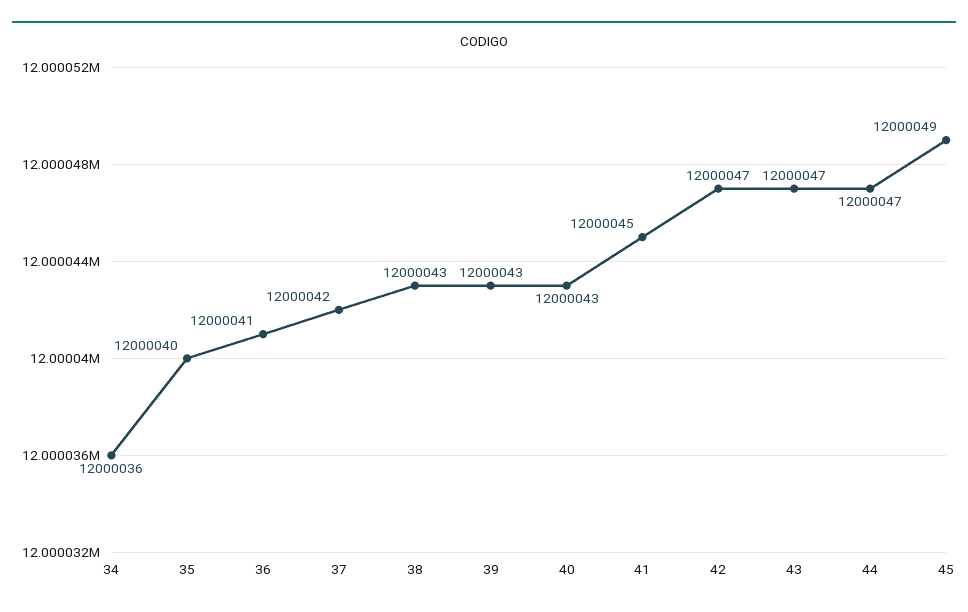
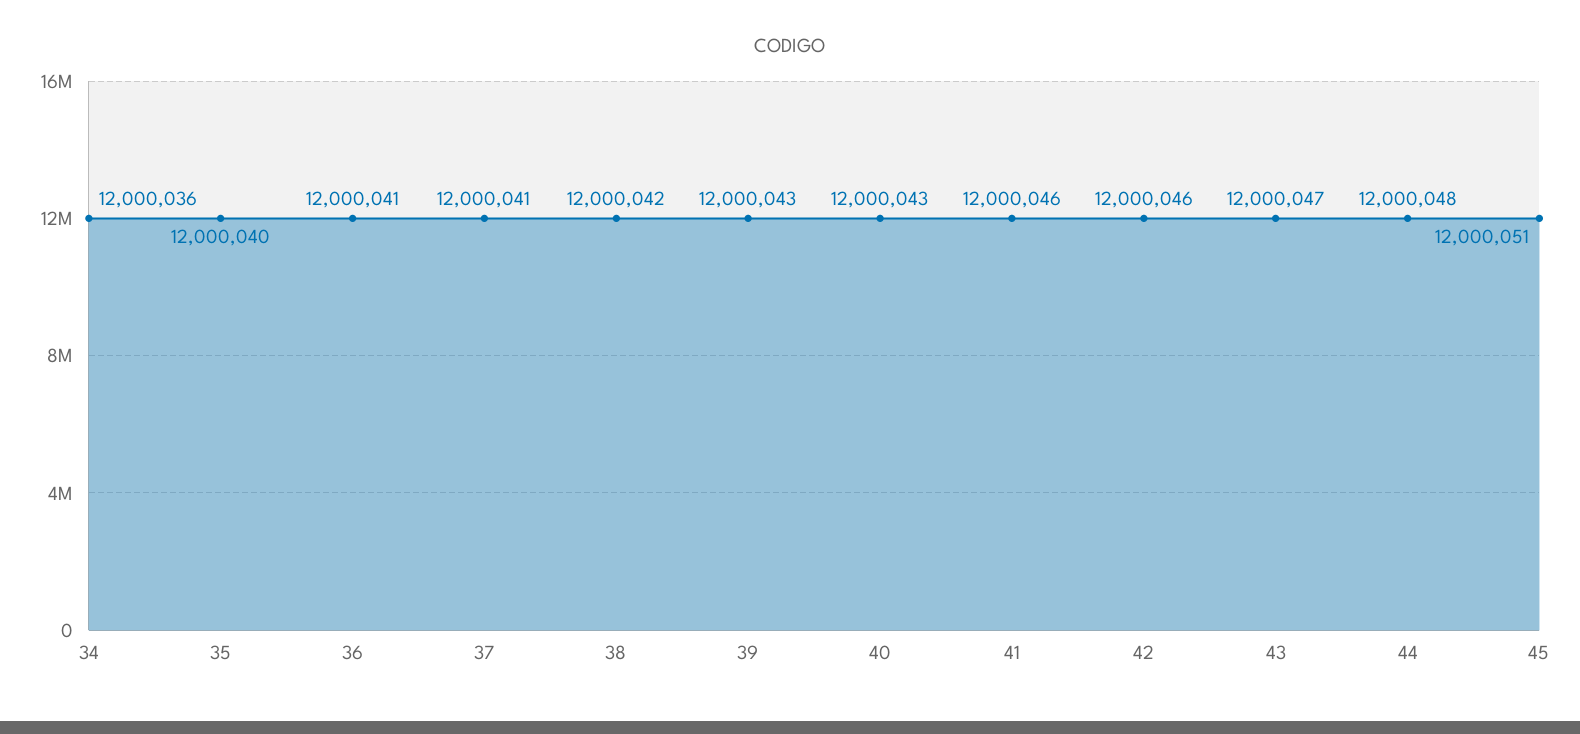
37: 12000042 -> 12000041
38: 12000043 -> 12000042
41: 12000045 -> 12000046
42: 12000047 -> 12000046
44: 12000047 -> 12000048
45: 12000049 -> 12000051

